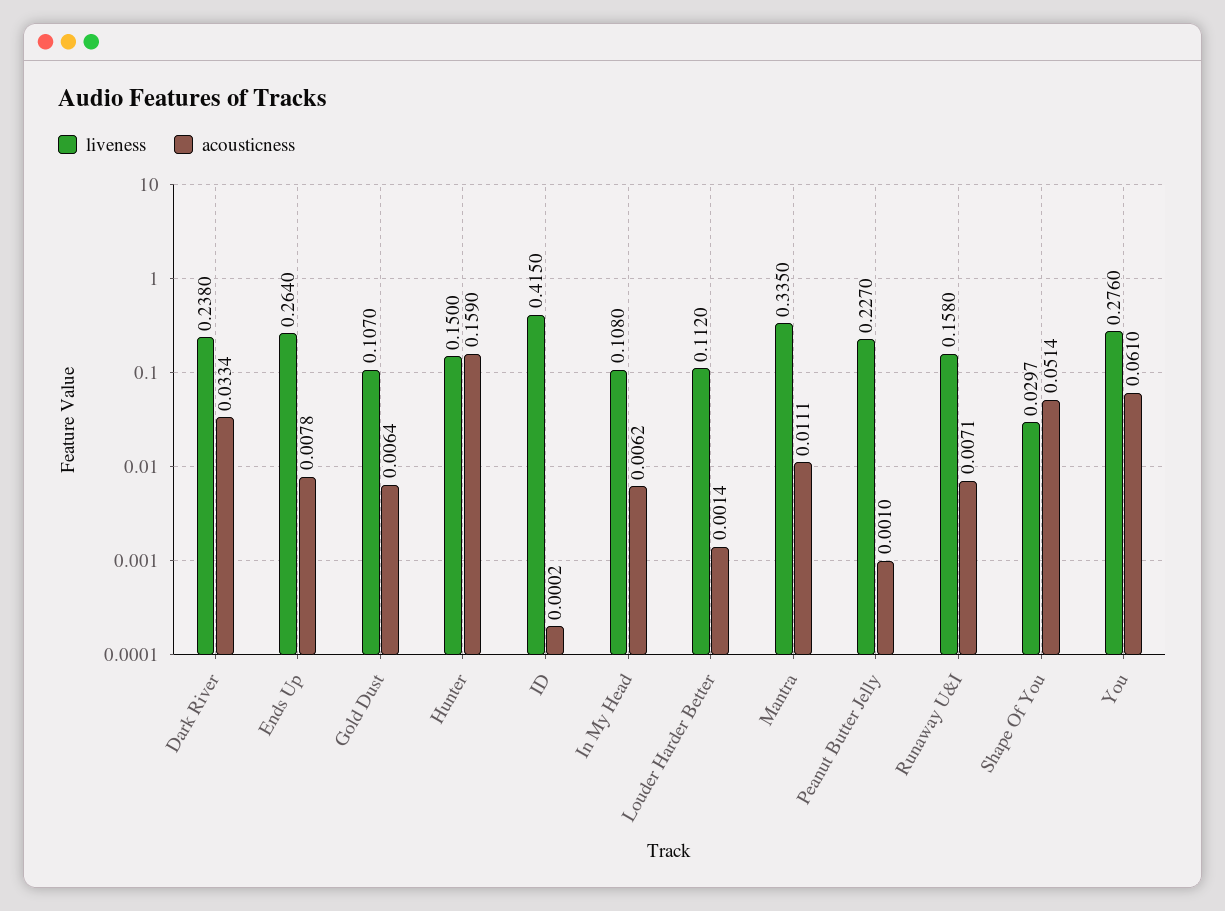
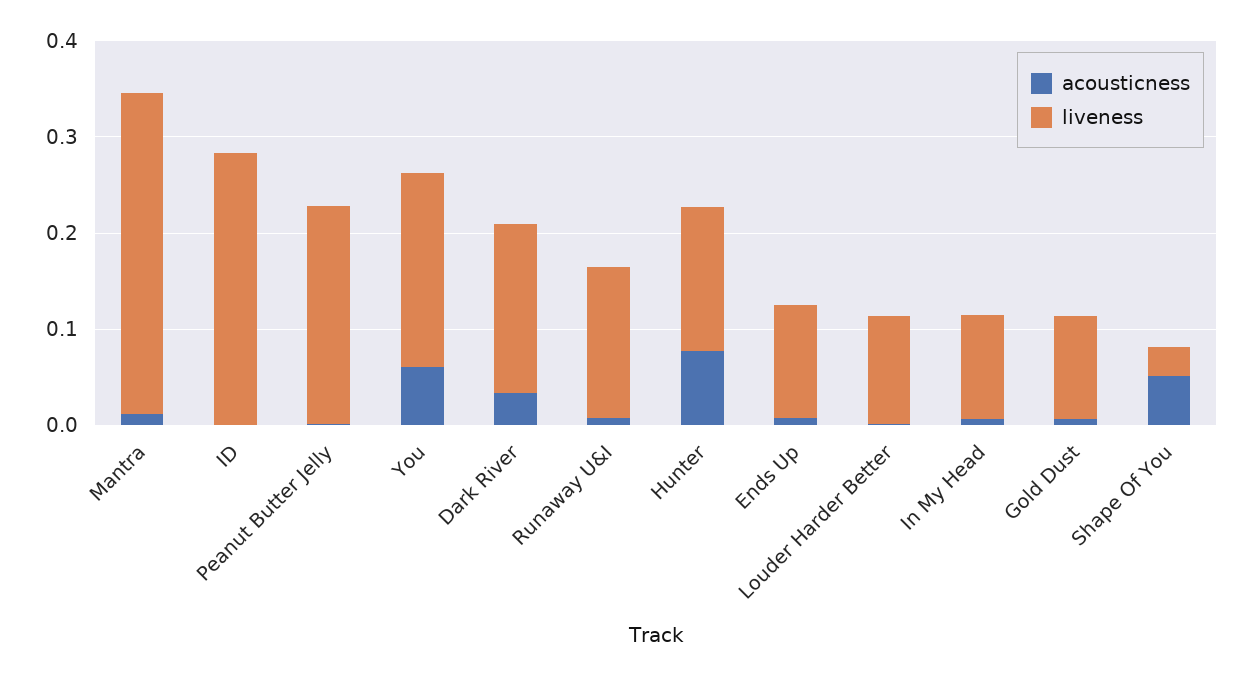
liveness, Dark River: 0.238 -> 0.18
liveness, Ends Up: 0.264 -> 0.12
acousticness, Hunter: 0.159 -> 0.08
liveness, ID: 0.415 -> 0.28
liveness, You: 0.276 -> 0.2

